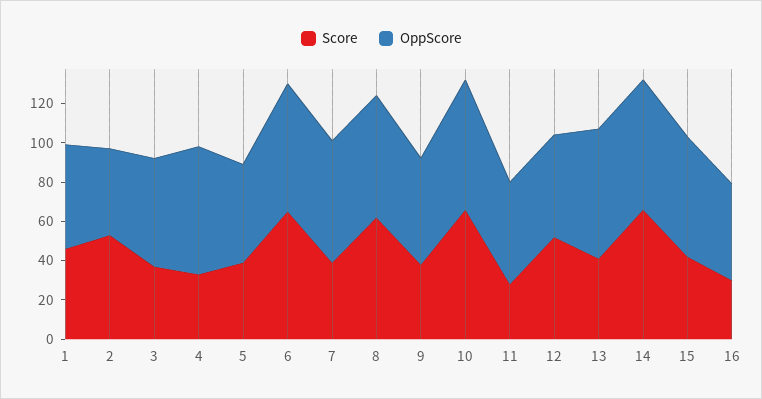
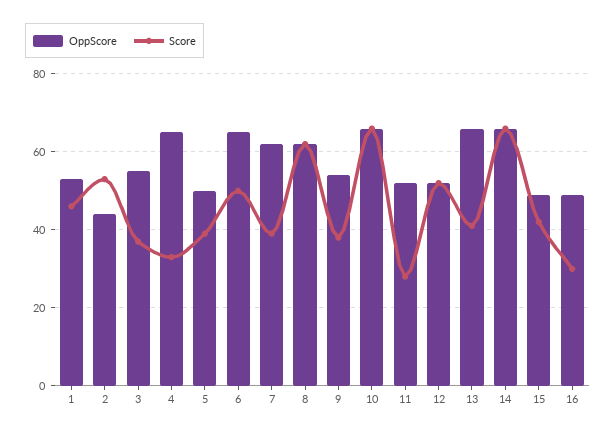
Score, 6: 65 -> 50
OppScore, 15: 60 -> 50

